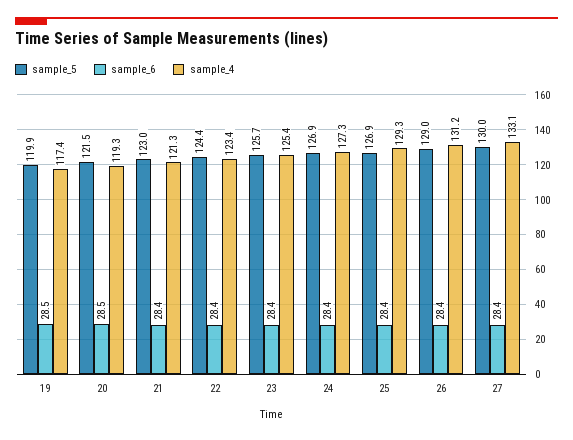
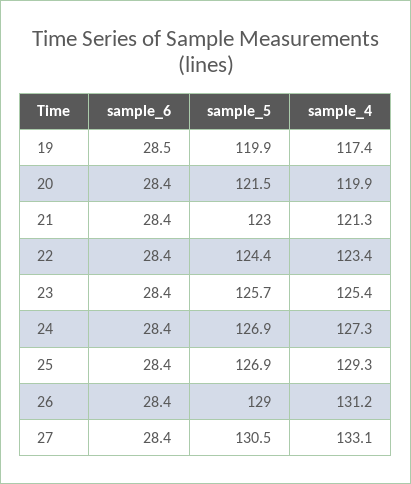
sample_6, 20: 28.5 -> 28.4
sample_4, 20: 119.3 -> 119.9
sample_5, 27: 130 -> 130.5

